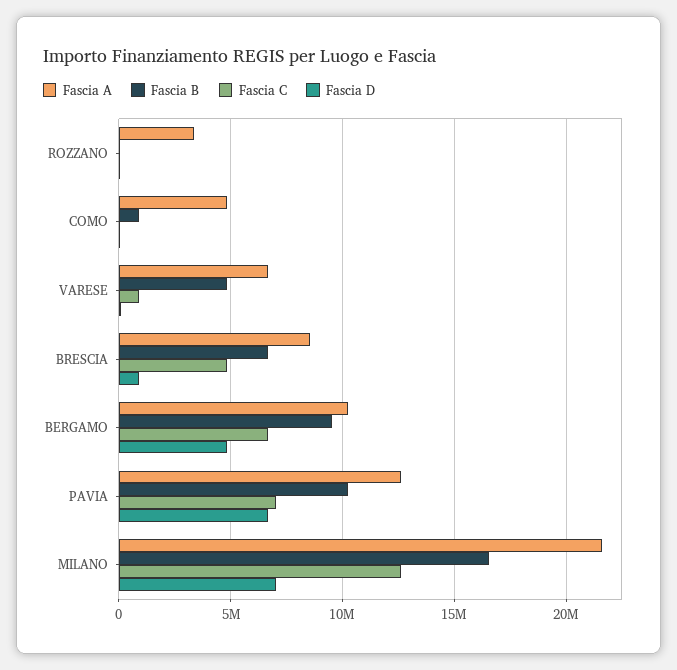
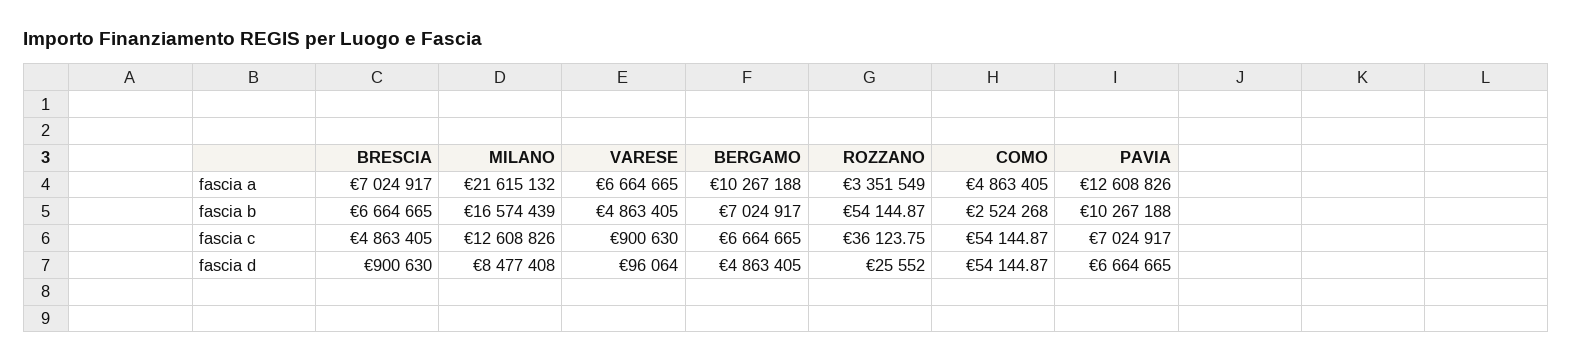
Fascia B, COMO: 1000000 -> 2524268
Fascia A, BRESCIA: 8500000 -> 7024917
Fascia B, BERGAMO: 9500000 -> 7024917
Fascia D, MILANO: 7000000 -> 8477408

